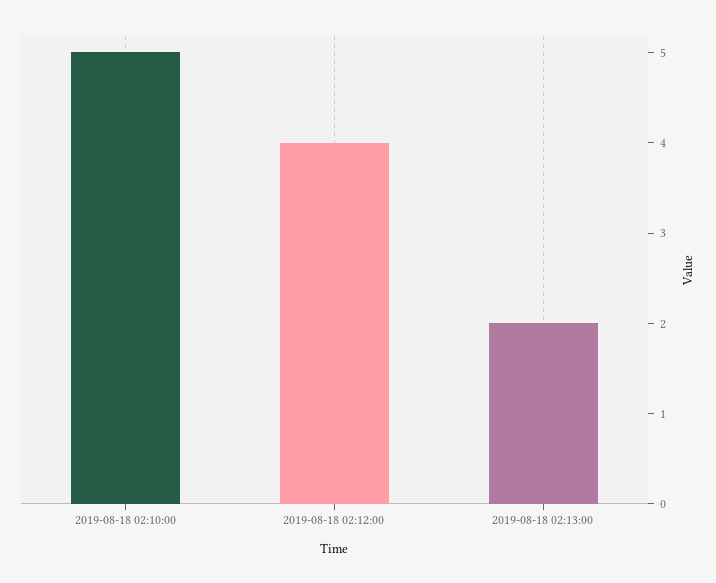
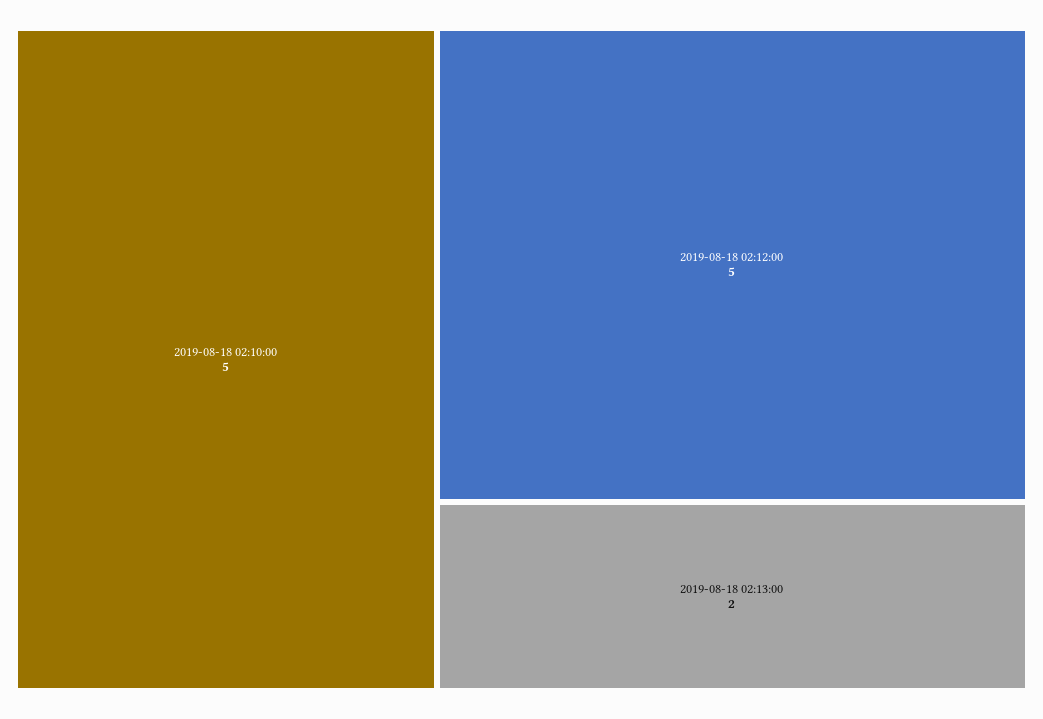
2019-08-18 02:12:00: 4 -> 5

